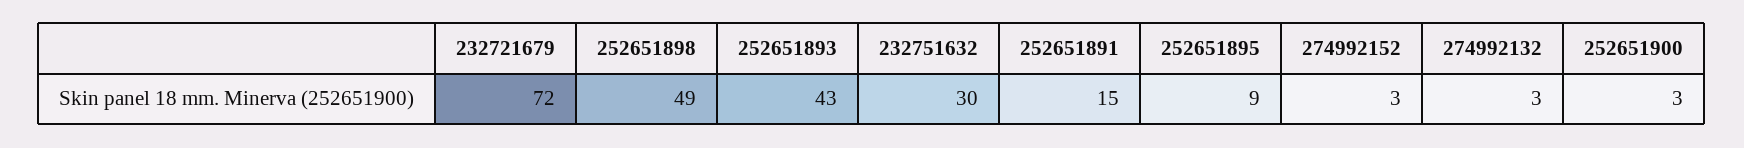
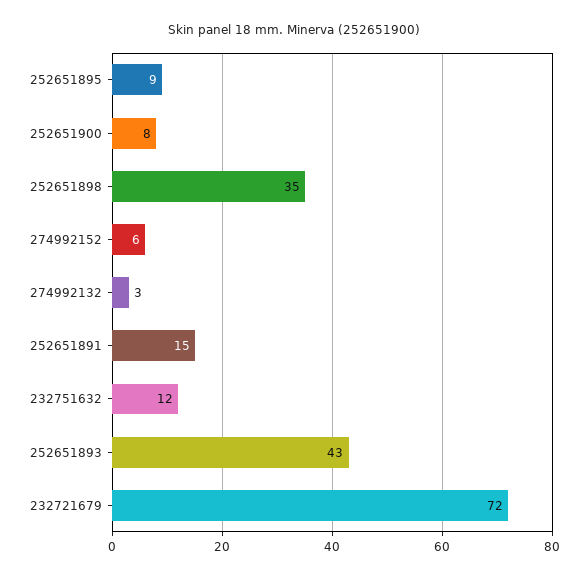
252651898: 49 -> 35
232751632: 30 -> 12
274992152: 3 -> 6
252651900: 3 -> 8

